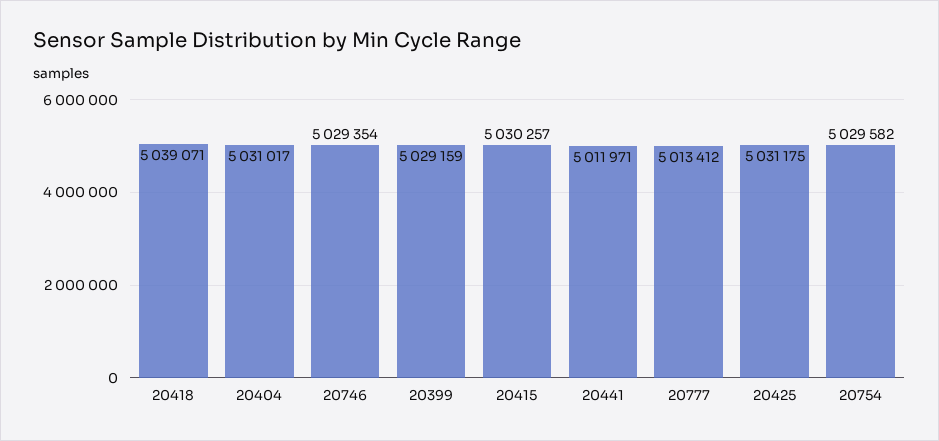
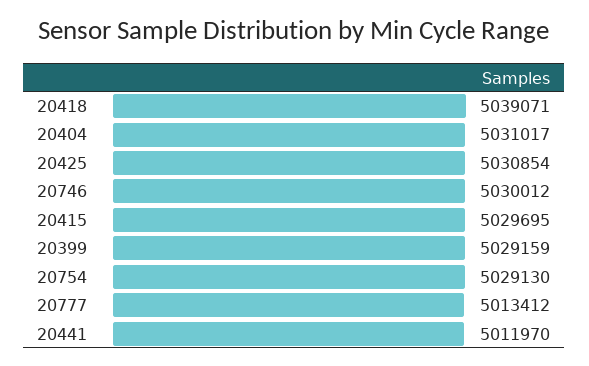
20746: 5029354 -> 5030012
20415: 5030257 -> 5029695
20441: 5011971 -> 5011970
20425: 5031175 -> 5030854
20754: 5029582 -> 5029130

